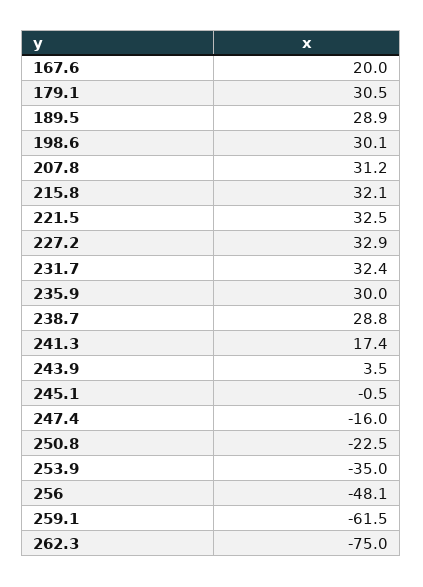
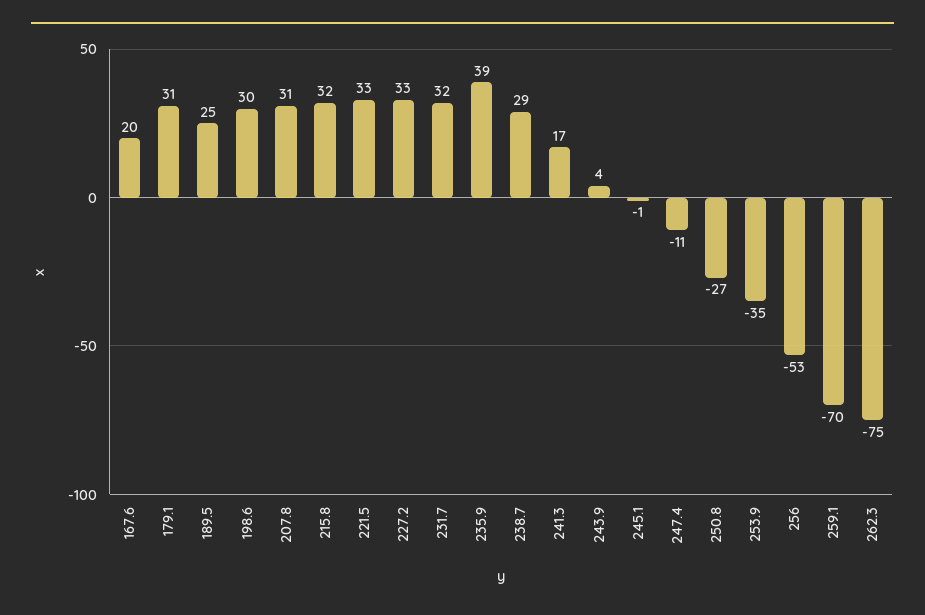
189.5: 28.9 -> 25
235.9: 30 -> 39
247.4: -16 -> -11
250.8: -22.5 -> -27
256: -48.1 -> -53
259.1: -61.5 -> -70

